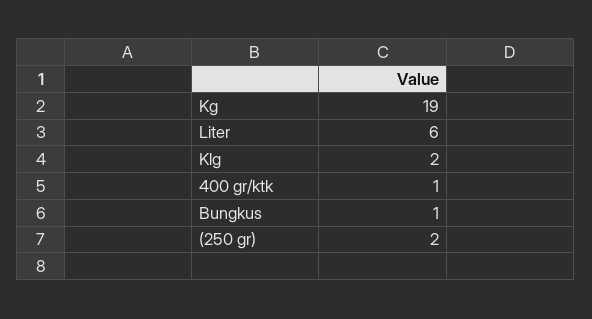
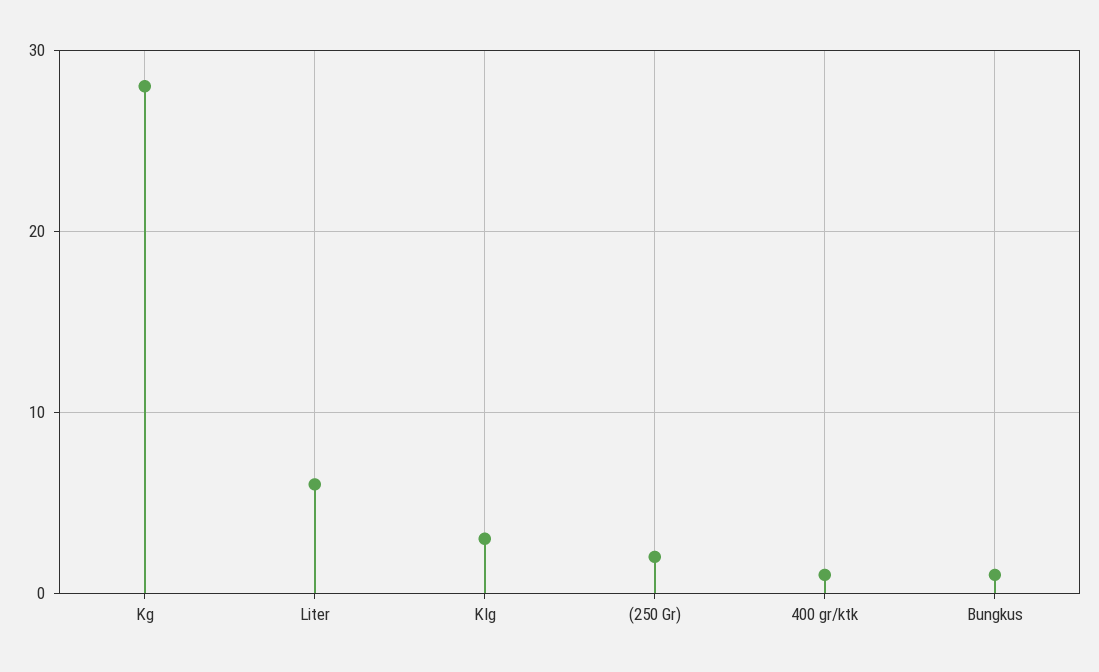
Kg: 19 -> 28
Klg: 2 -> 3

